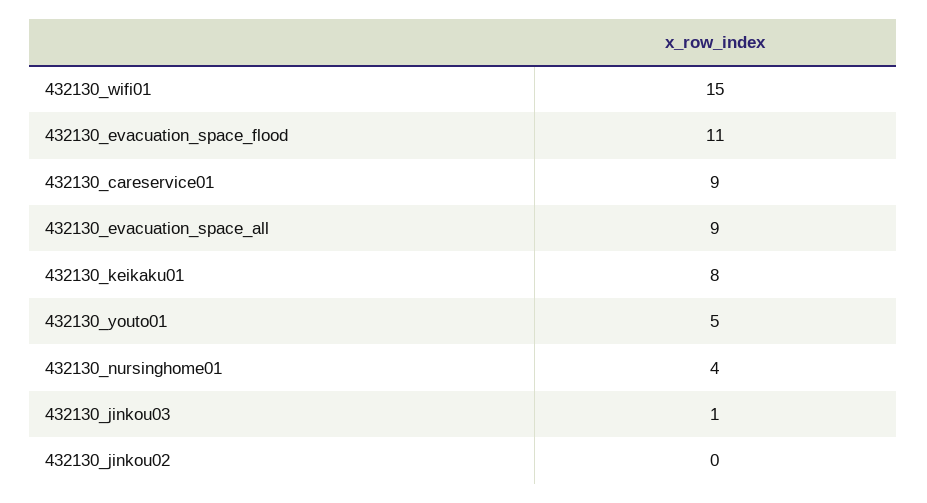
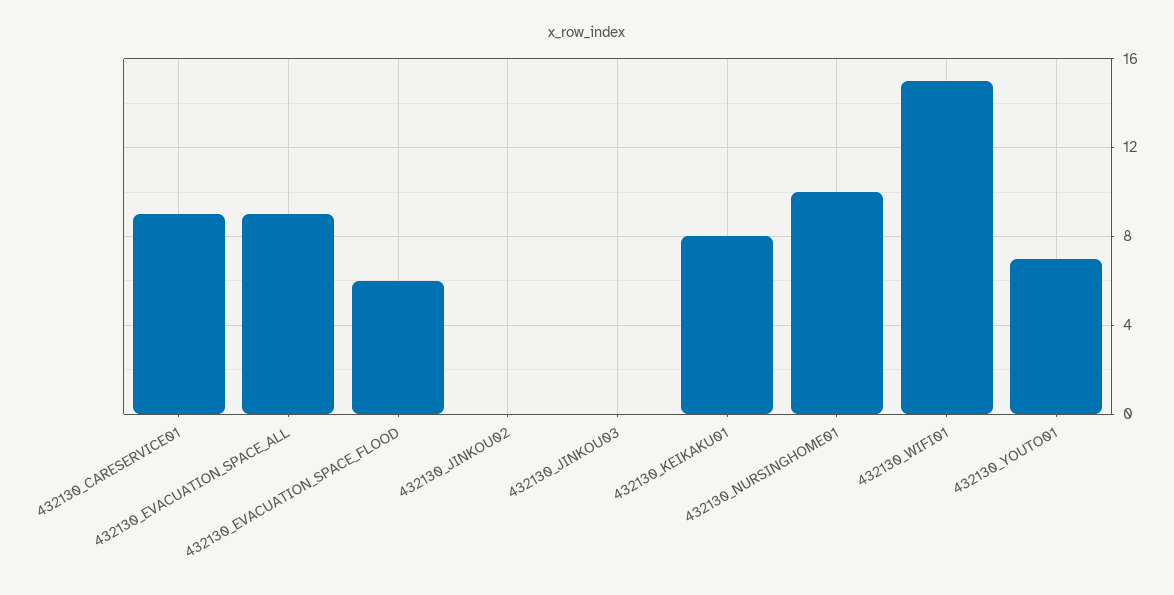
432130_evacuation_space_flood: 11 -> 6
432130_youto01: 5 -> 7
432130_nursinghome01: 4 -> 10
432130_jinkou03: 1 -> 0

